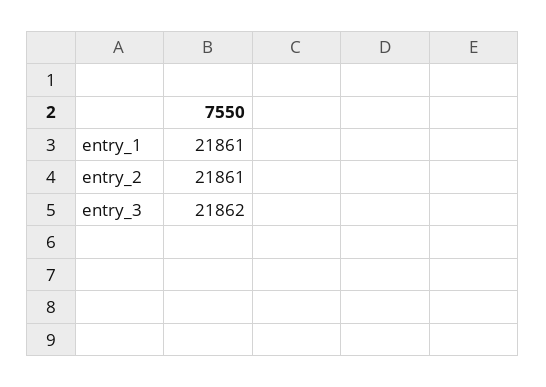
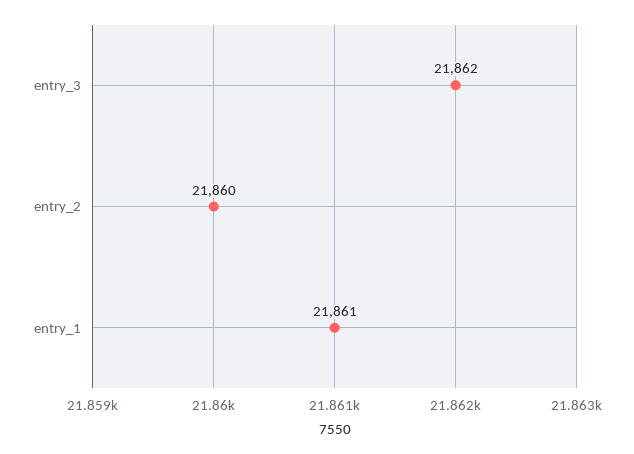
entry_2: 21861 -> 21860

